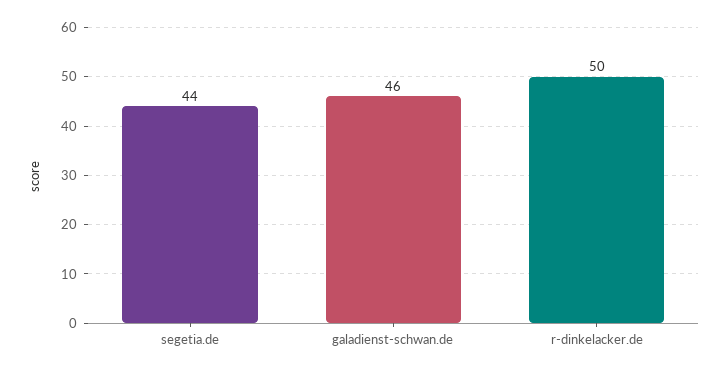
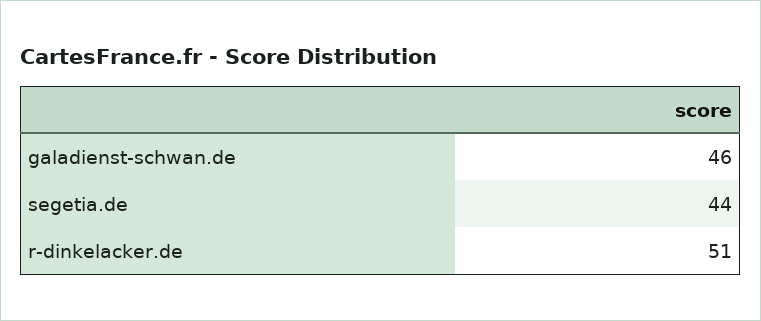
r-dinkelacker.de: 50 -> 51

